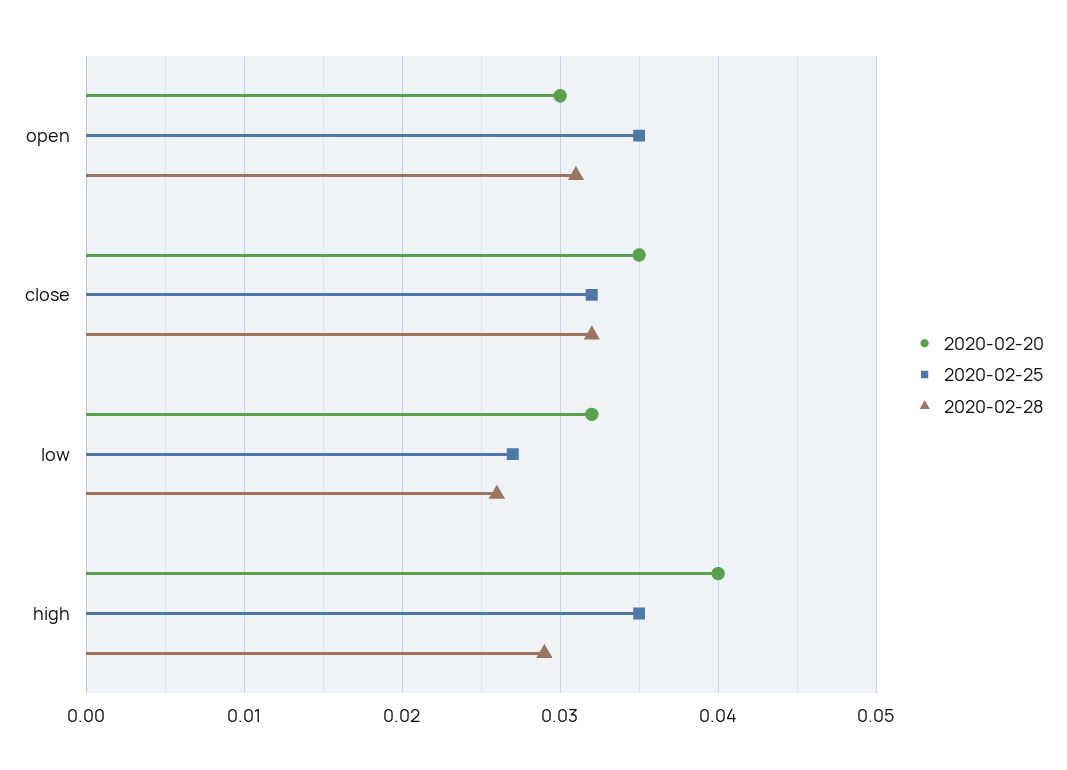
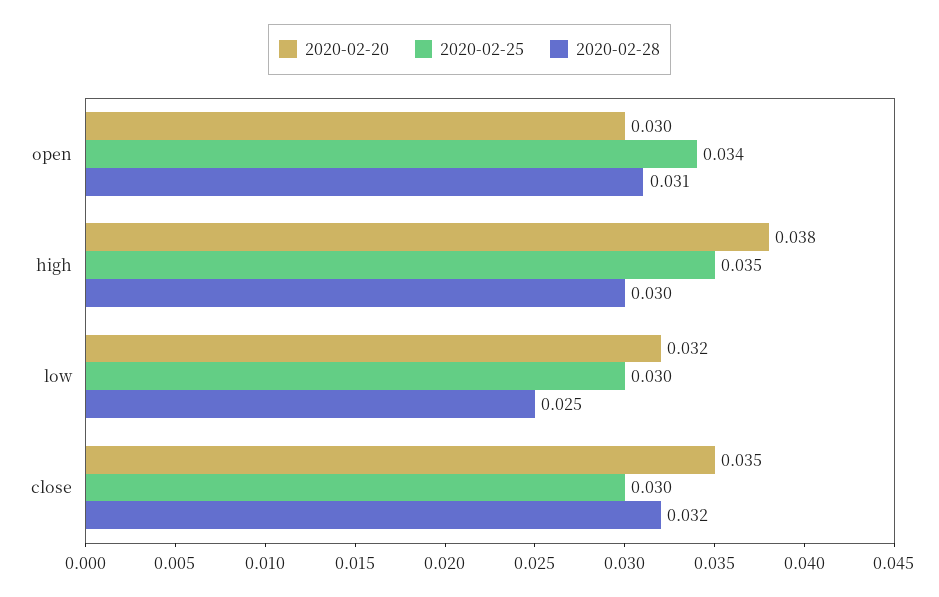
2020-02-25, open: 0.035 -> 0.034
2020-02-25, close: 0.032 -> 0.03
2020-02-25, low: 0.027 -> 0.03
2020-02-28, low: 0.026 -> 0.025
2020-02-20, high: 0.04 -> 0.038
2020-02-28, high: 0.029 -> 0.03

